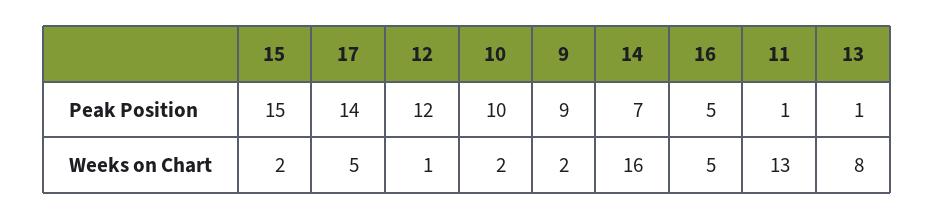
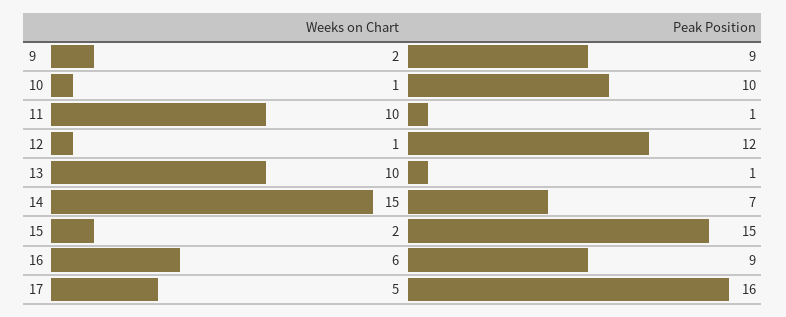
17, Peak Position: 14 -> 16
16, Peak Position: 5 -> 9
10, Weeks on Chart: 2 -> 1
14, Weeks on Chart: 16 -> 15
16, Weeks on Chart: 5 -> 6
11, Weeks on Chart: 13 -> 10
13, Weeks on Chart: 8 -> 10

